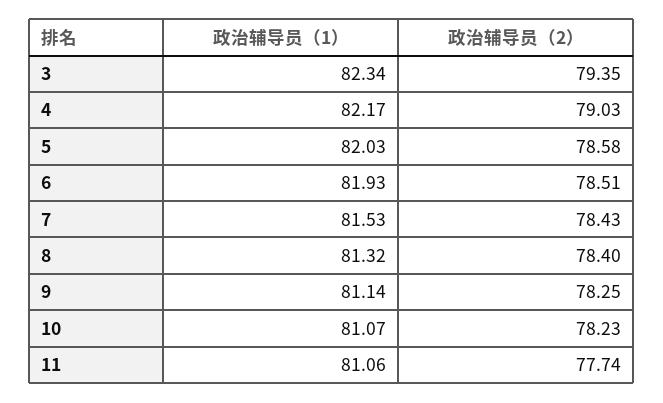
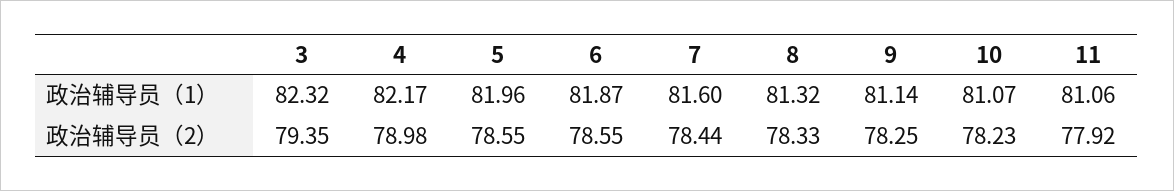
政治辅导员（1）, 3: 82.34 -> 82.32
政治辅导员（2）, 4: 79.03 -> 78.98
政治辅导员（1）, 5: 82.03 -> 81.96
政治辅导员（2）, 5: 78.58 -> 78.55
政治辅导员（1）, 6: 81.93 -> 81.87
政治辅导员（2）, 6: 78.51 -> 78.55
政治辅导员（1）, 7: 81.53 -> 81.6
政治辅导员（2）, 7: 78.43 -> 78.44
政治辅导员（2）, 8: 78.4 -> 78.33
政治辅导员（2）, 11: 77.74 -> 77.92

